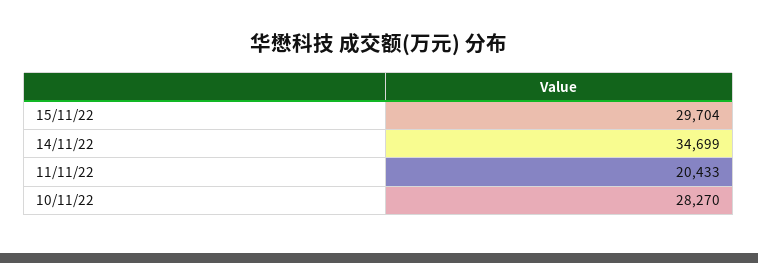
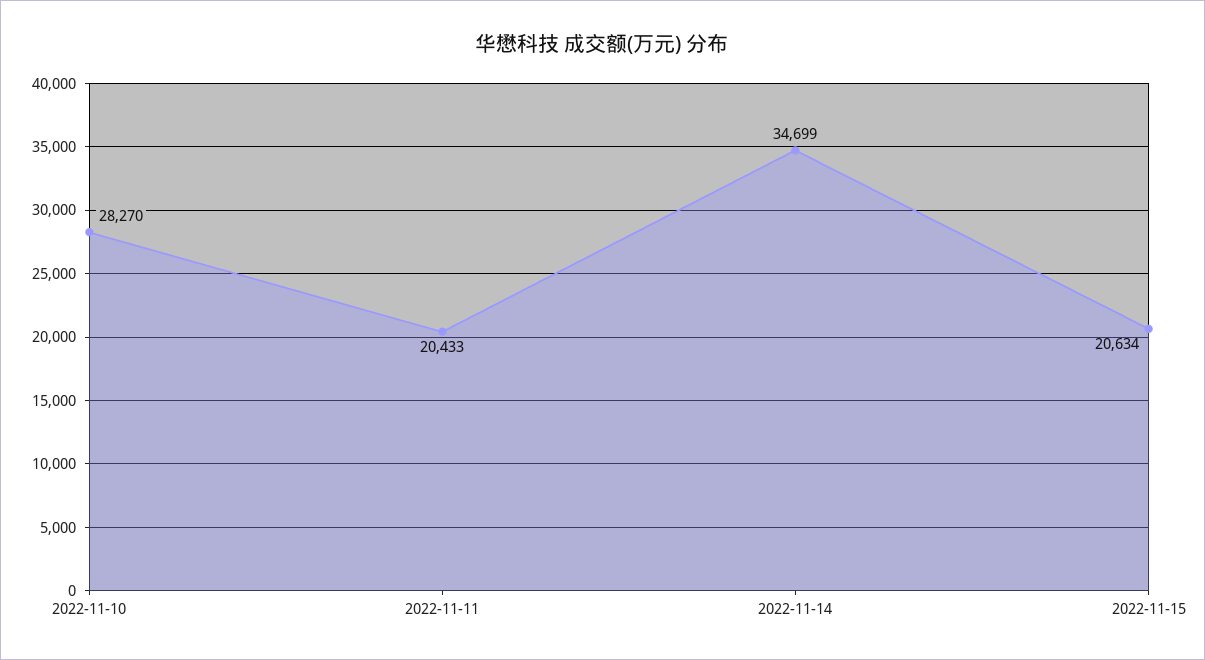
15/11/22: 29704 -> 20634

